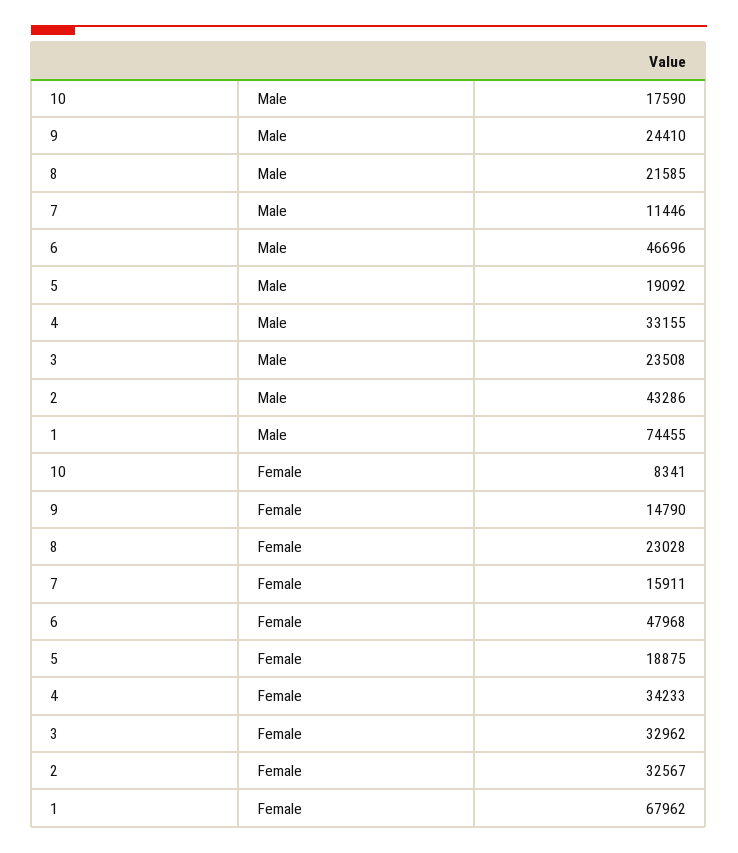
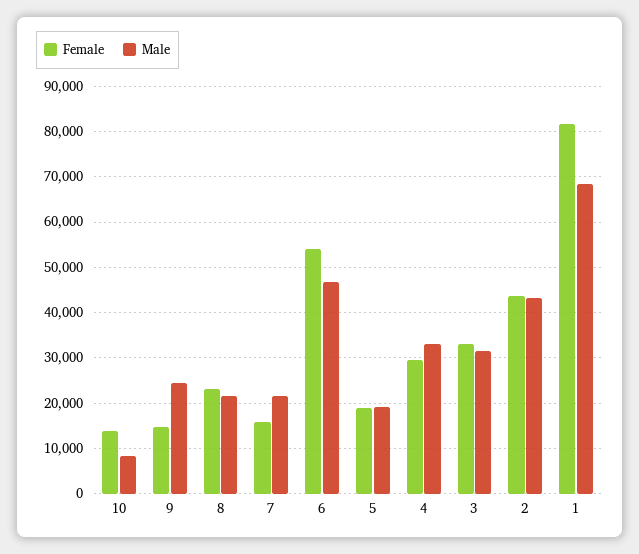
Male, 10: 17590 -> 8000
Male, 7: 11446 -> 22000
Male, 3: 23508 -> 32000
Male, 1: 74455 -> 68000
Female, 10: 8341 -> 14000
Female, 6: 47968 -> 54000
Female, 4: 34233 -> 30000
Female, 2: 32567 -> 44000
Female, 1: 67962 -> 82000

